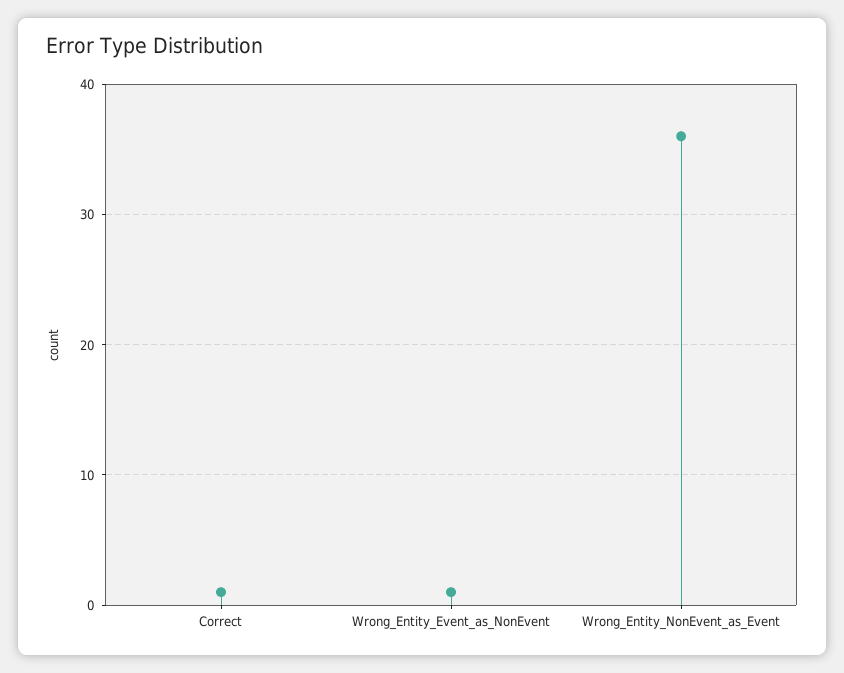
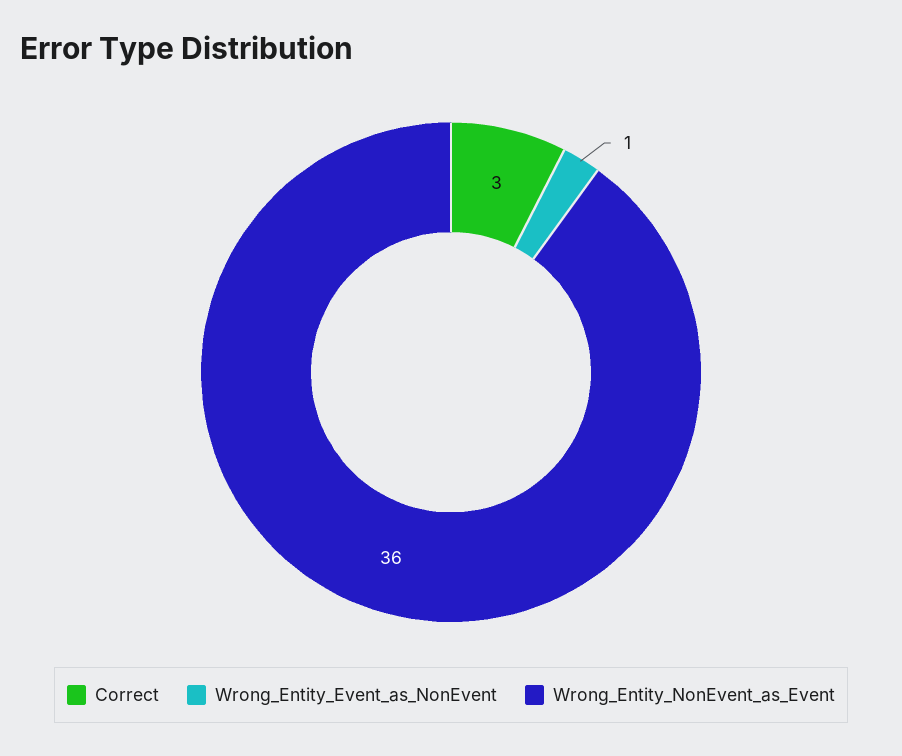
Correct: 1 -> 3

